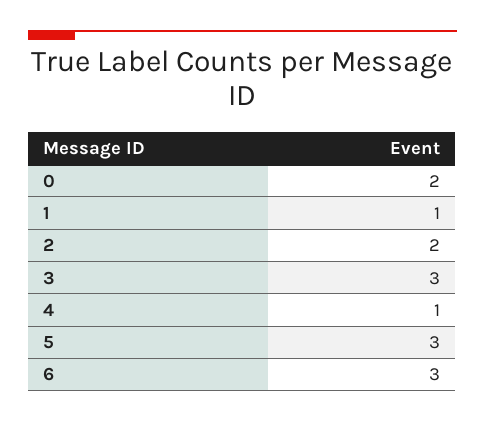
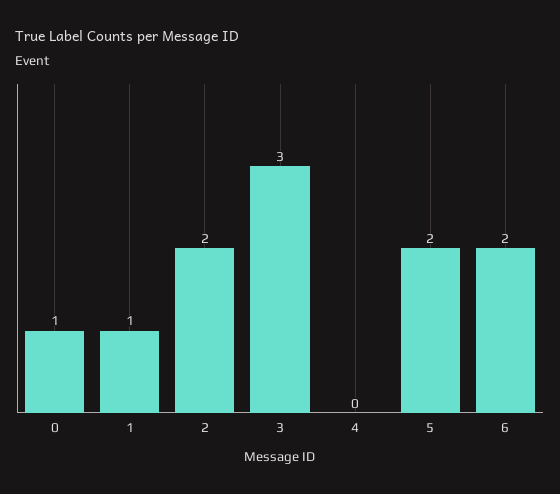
0: 2 -> 1
4: 1 -> 0
5: 3 -> 2
6: 3 -> 2

